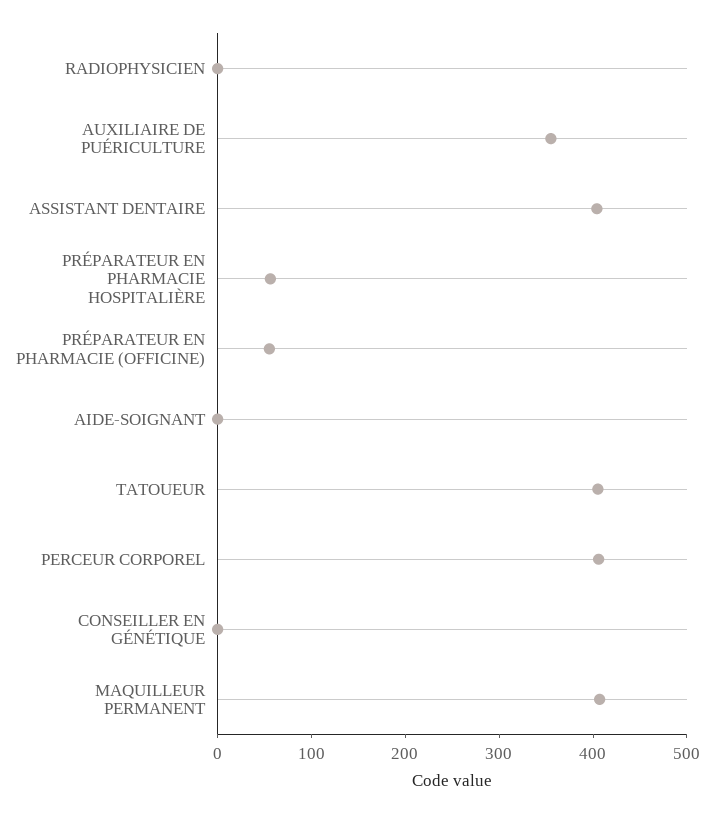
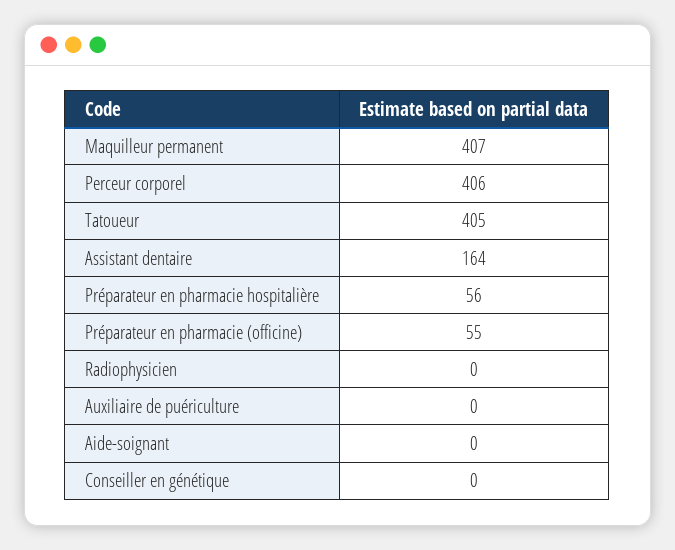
AUXILIAIRE DE PUÉRICULTURE: 360 -> 0
ASSISTANT DENTAIRE: 400 -> 164

